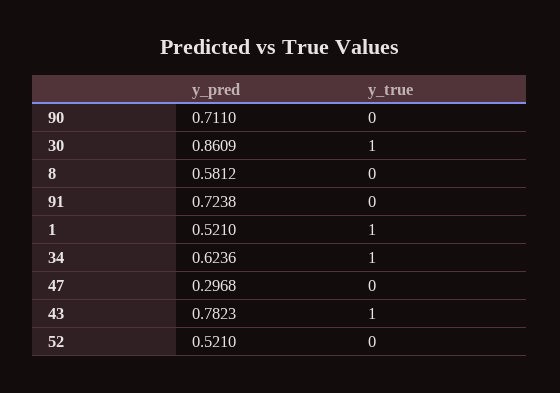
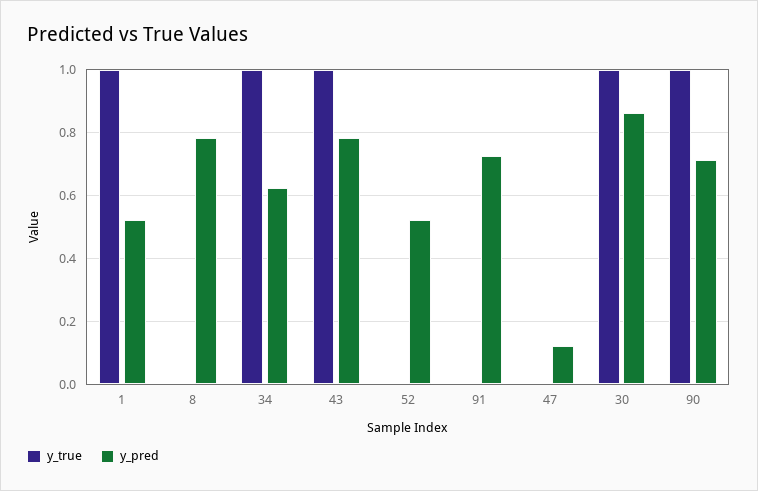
y_true, 90: 0 -> 1
y_pred, 8: 0.5812 -> 0.78
y_pred, 47: 0.2968 -> 0.12

